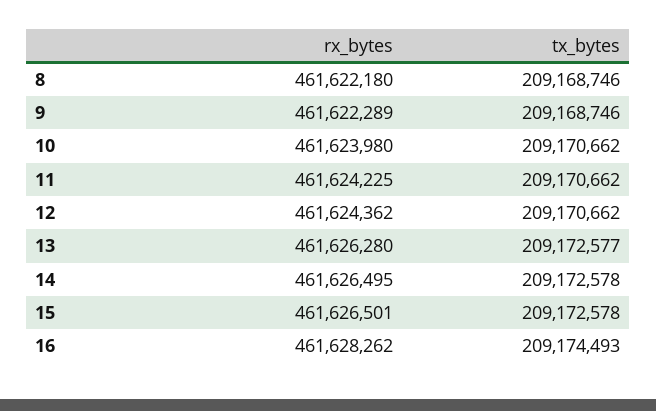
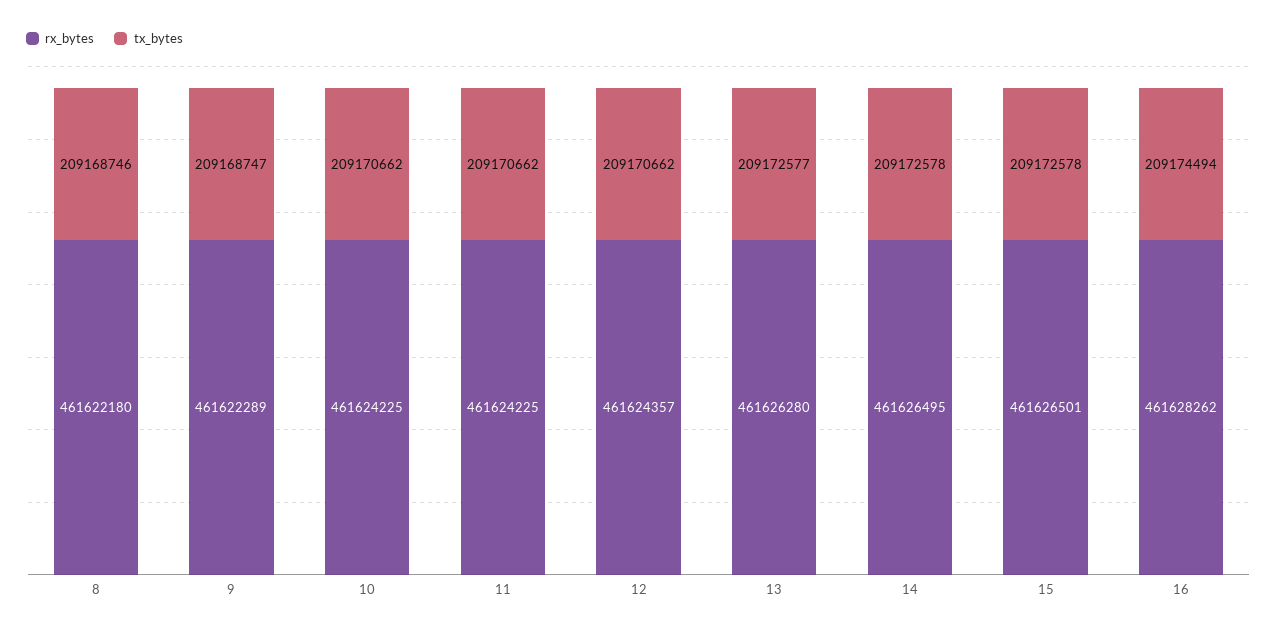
tx_bytes, 9: 209168746 -> 209168747
rx_bytes, 10: 461623980 -> 461624225
rx_bytes, 12: 461624362 -> 461624357
tx_bytes, 16: 209174493 -> 209174494

